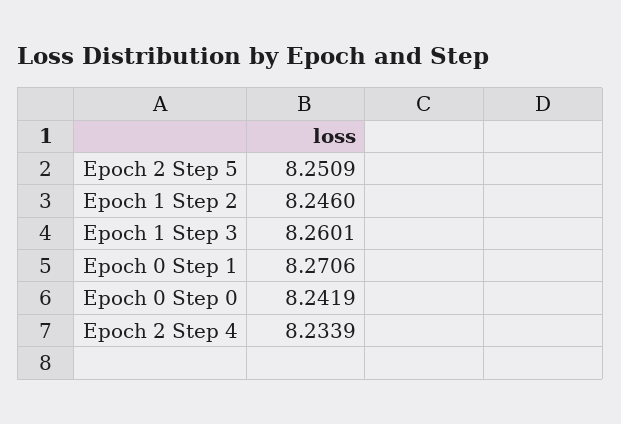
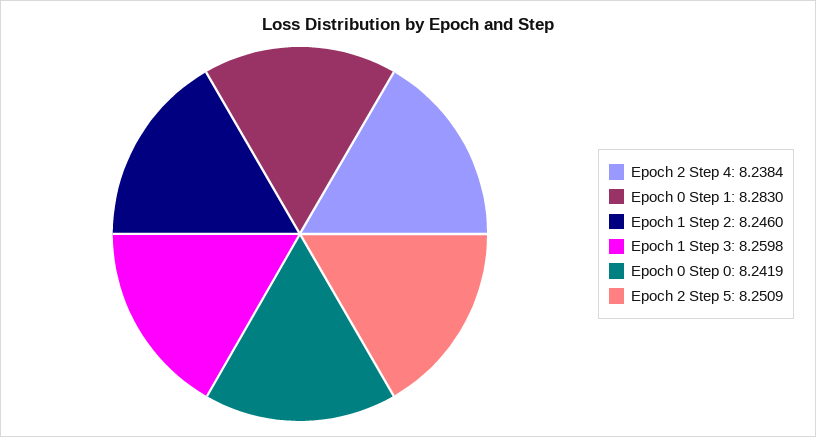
Epoch 1 Step 3: 8.2601 -> 8.2598
Epoch 0 Step 1: 8.2706 -> 8.283
Epoch 2 Step 4: 8.2339 -> 8.2384

